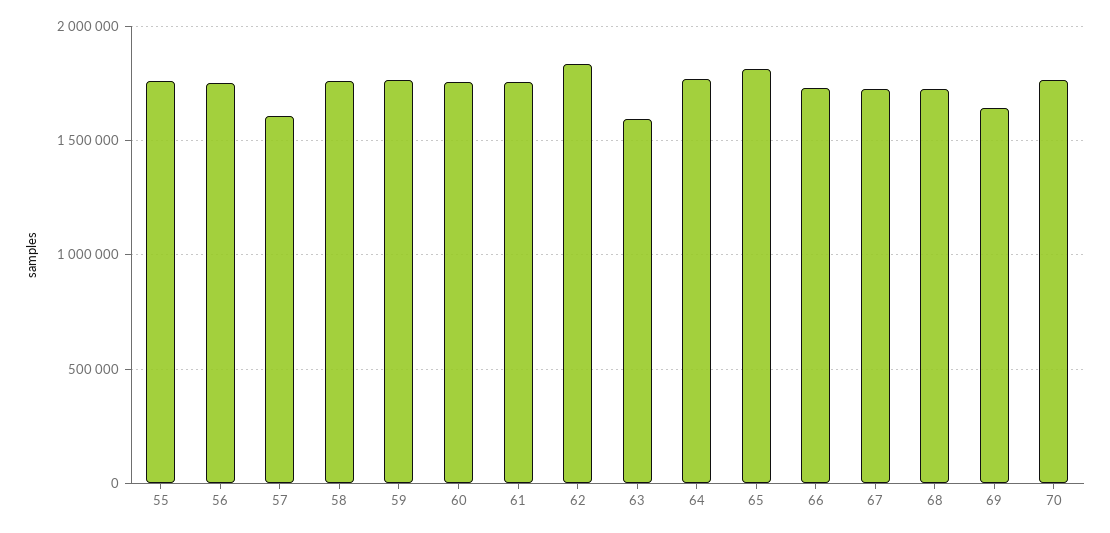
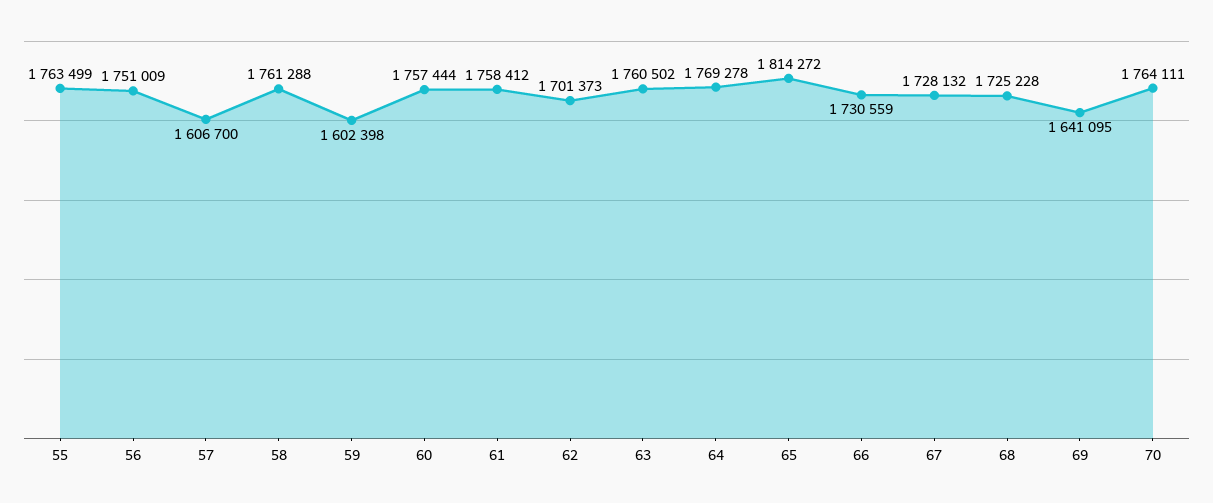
59: 1750000 -> 1602398
62: 1850000 -> 1701373
63: 1600000 -> 1760502

